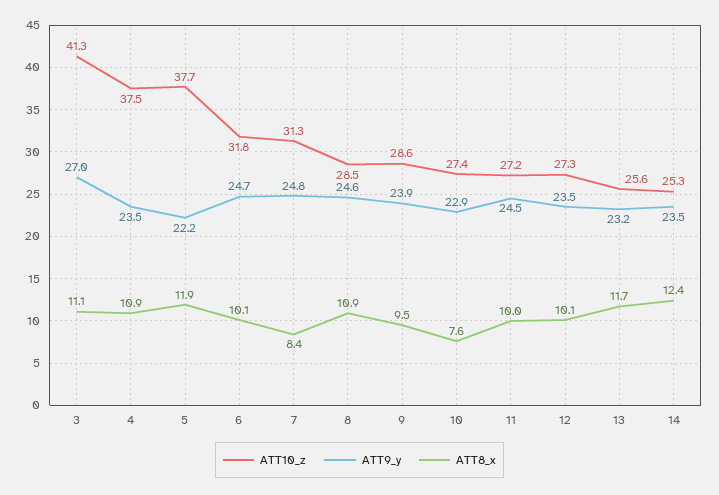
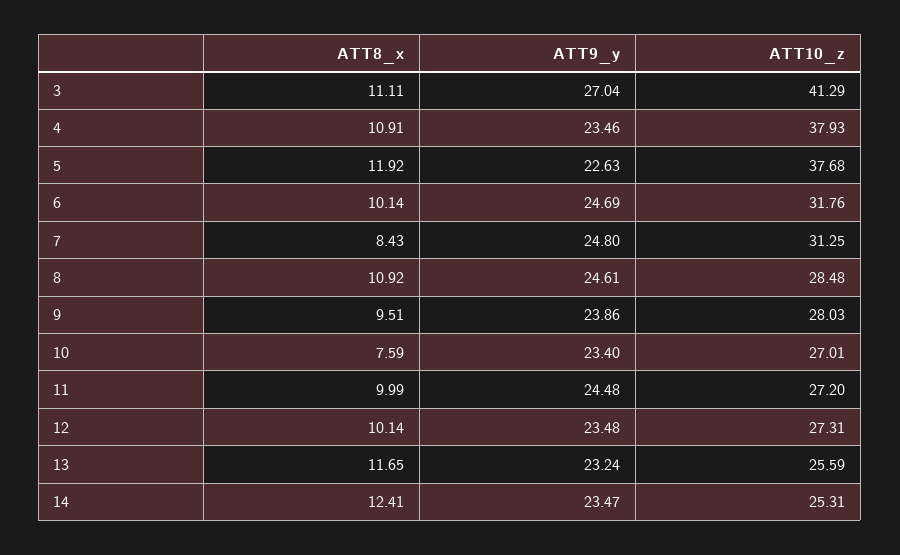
ATT10_z, 4: 37.5 -> 37.93
ATT9_y, 5: 22.2 -> 22.63
ATT10_z, 9: 28.6 -> 28.03
ATT10_z, 10: 27.4 -> 27.01
ATT9_y, 10: 22.9 -> 23.4

